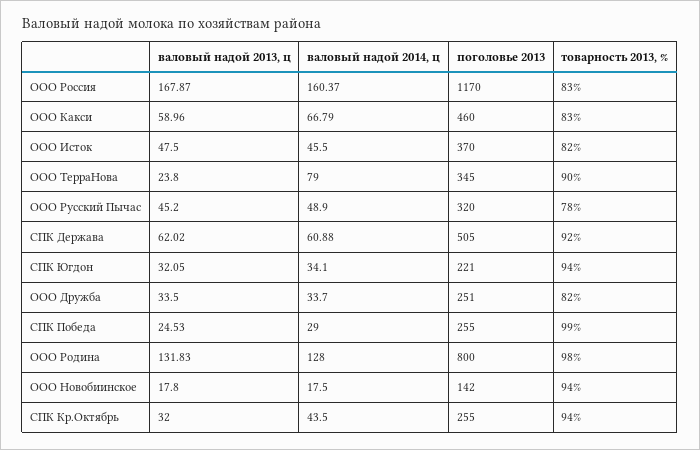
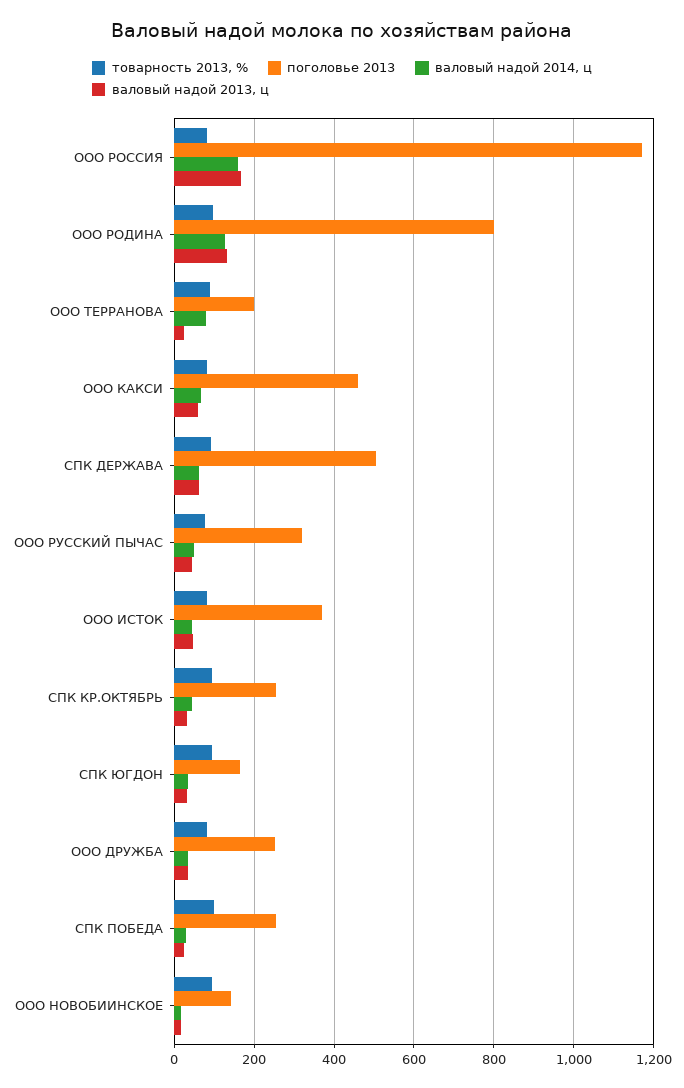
поголовье 2013, ООО ТерраНова: 345 -> 200
поголовье 2013, СПК Югдон: 221 -> 160

